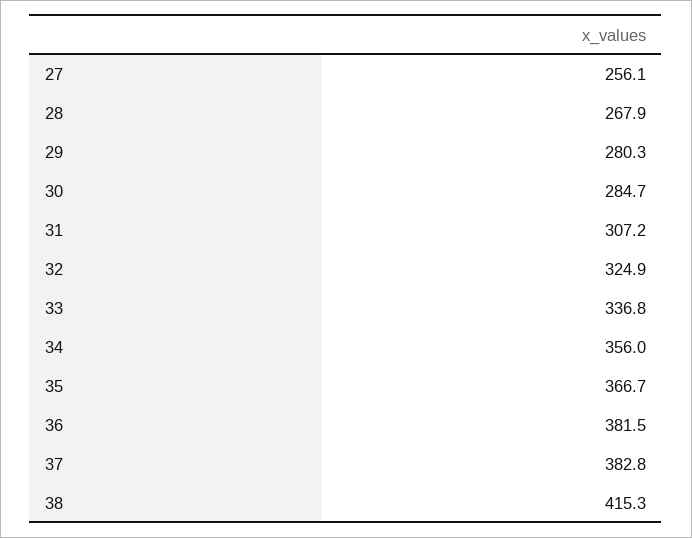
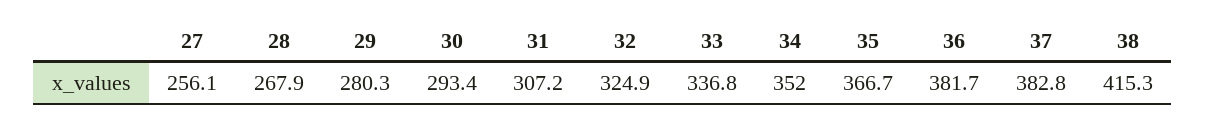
30: 284.7 -> 293.4
34: 356 -> 352
36: 381.5 -> 381.7

